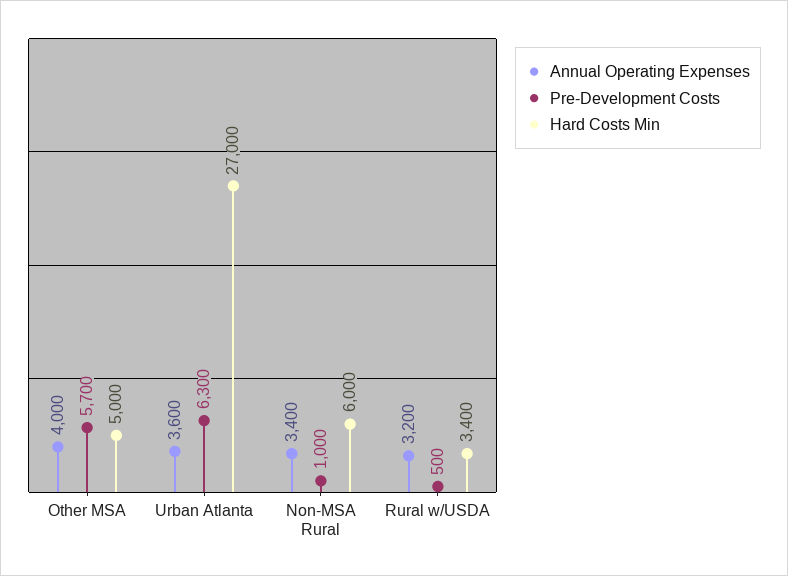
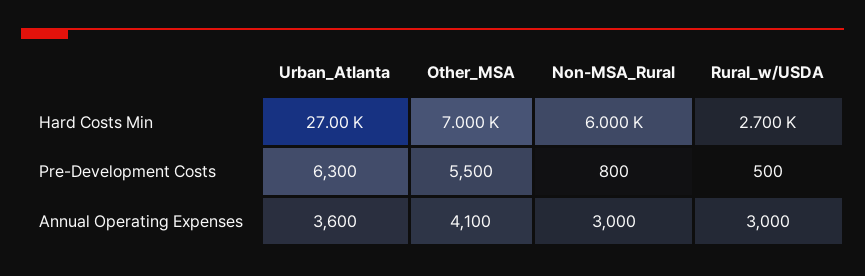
Annual Operating Expenses, Other MSA: 4000 -> 4100
Pre-Development Costs, Other MSA: 5700 -> 5500
Hard Costs Min, Other MSA: 5000 -> 7000
Annual Operating Expenses, Non-MSA Rural: 3400 -> 3000
Pre-Development Costs, Non-MSA Rural: 1000 -> 800
Annual Operating Expenses, Rural w/USDA: 3200 -> 3000
Hard Costs Min, Rural w/USDA: 3400 -> 2700

